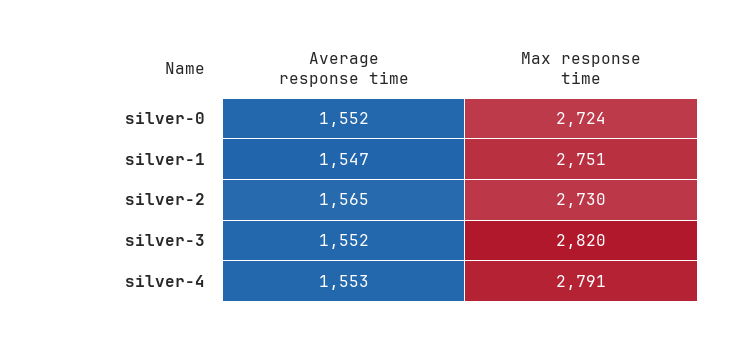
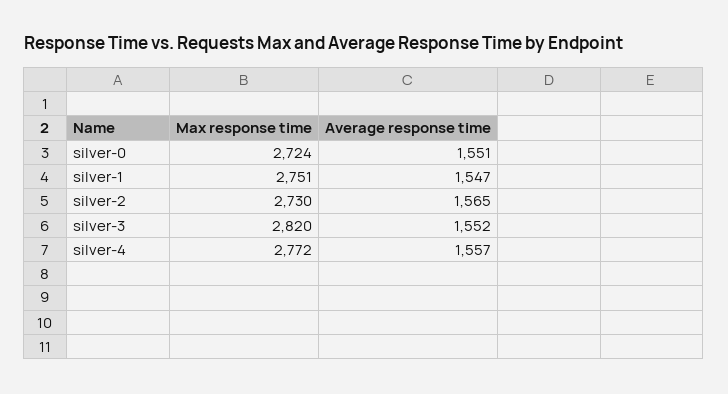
Average response time, silver-0: 1552 -> 1551
Average response time, silver-4: 1553 -> 1557
Max response time, silver-4: 2791 -> 2772

